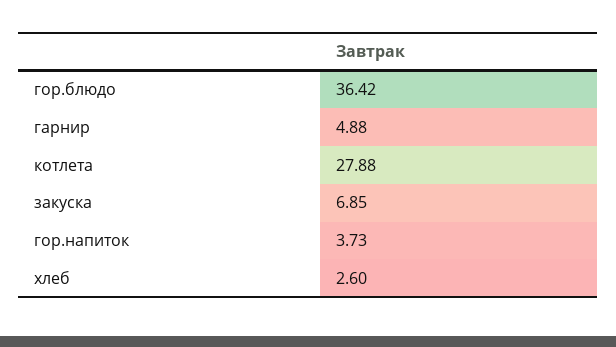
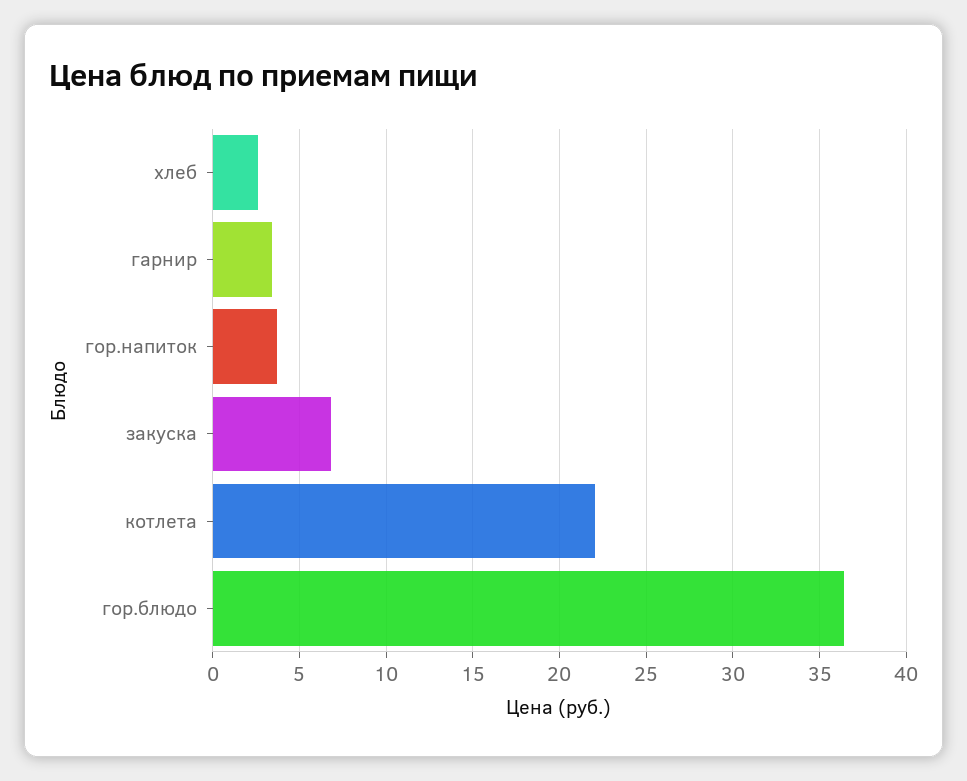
гарнир: 4.88 -> 3.5
котлета: 27.88 -> 22

